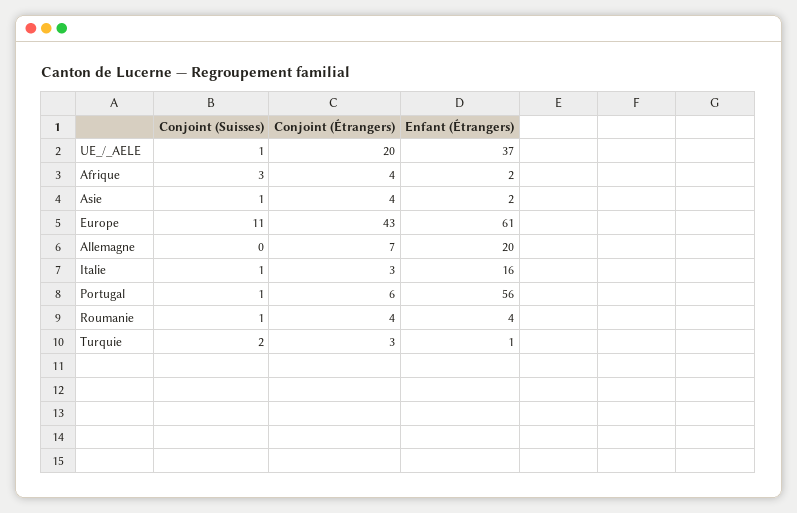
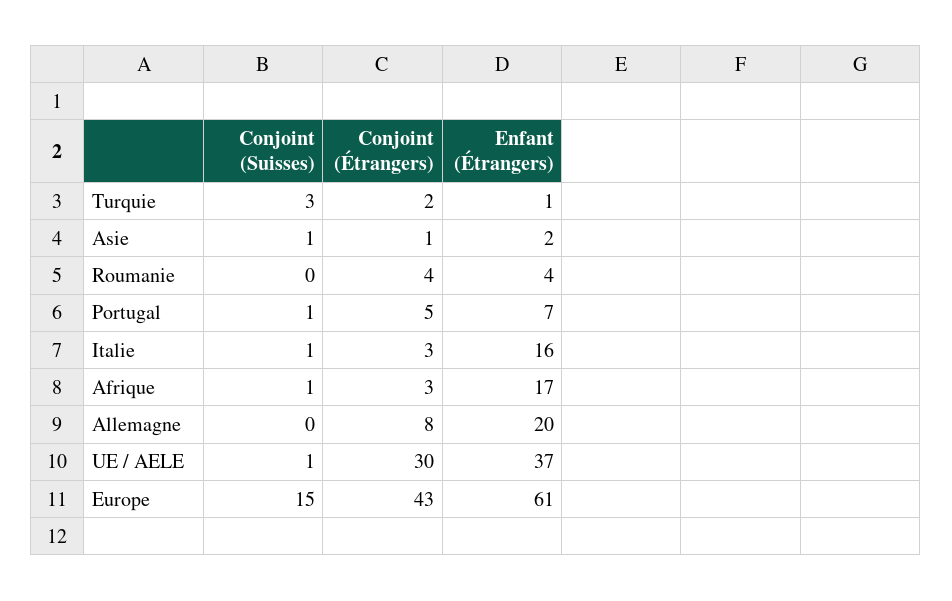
Conjoint (Étrangers), UE_/_AELE: 20 -> 30
Conjoint (Suisses), Afrique: 3 -> 1
Conjoint (Étrangers), Afrique: 4 -> 3
Enfant (Étrangers), Afrique: 2 -> 17
Conjoint (Étrangers), Asie: 4 -> 1
Conjoint (Suisses), Europe: 11 -> 15
Conjoint (Étrangers), Allemagne: 7 -> 8
Conjoint (Étrangers), Portugal: 6 -> 5
Enfant (Étrangers), Portugal: 56 -> 7
Conjoint (Suisses), Roumanie: 1 -> 0
Conjoint (Suisses), Turquie: 2 -> 3
Conjoint (Étrangers), Turquie: 3 -> 2

